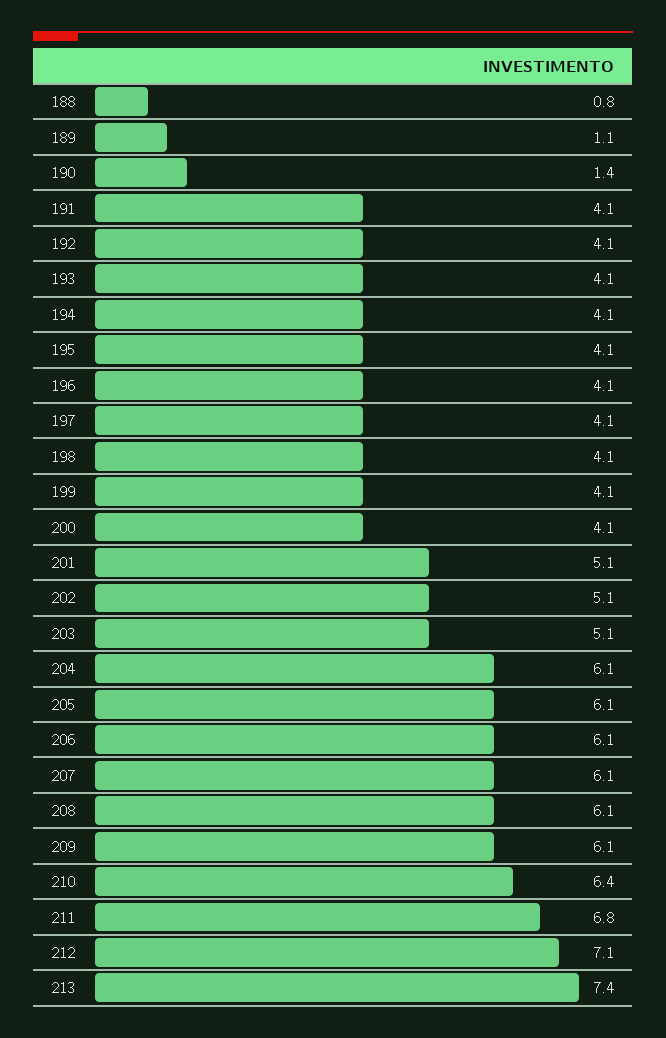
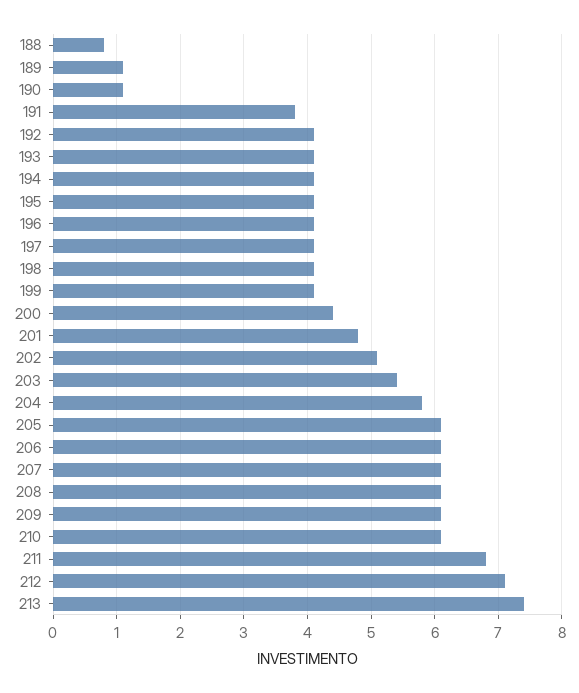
190: 1.4 -> 1.1
191: 4.1 -> 3.8
200: 4.1 -> 4.4
201: 5.1 -> 4.8
203: 5.1 -> 5.4
204: 6.1 -> 5.8
210: 6.4 -> 6.1

